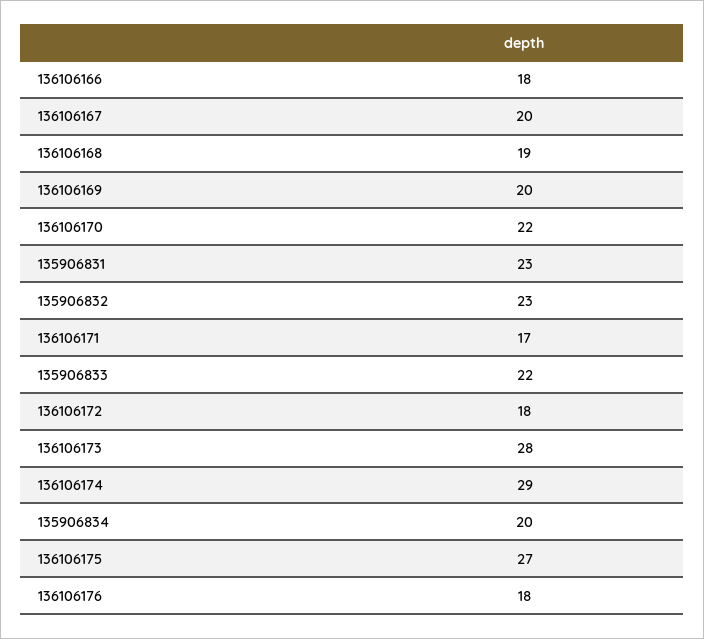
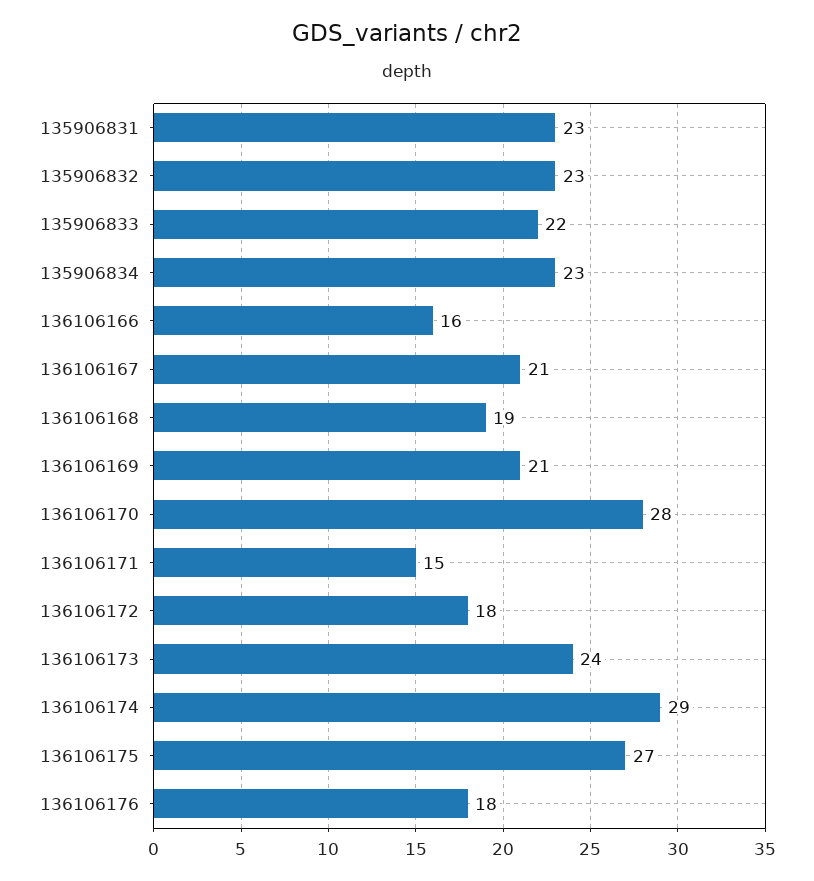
136106166: 18 -> 16
136106167: 20 -> 21
136106169: 20 -> 21
136106170: 22 -> 28
136106171: 17 -> 15
136106173: 28 -> 24
135906834: 20 -> 23

